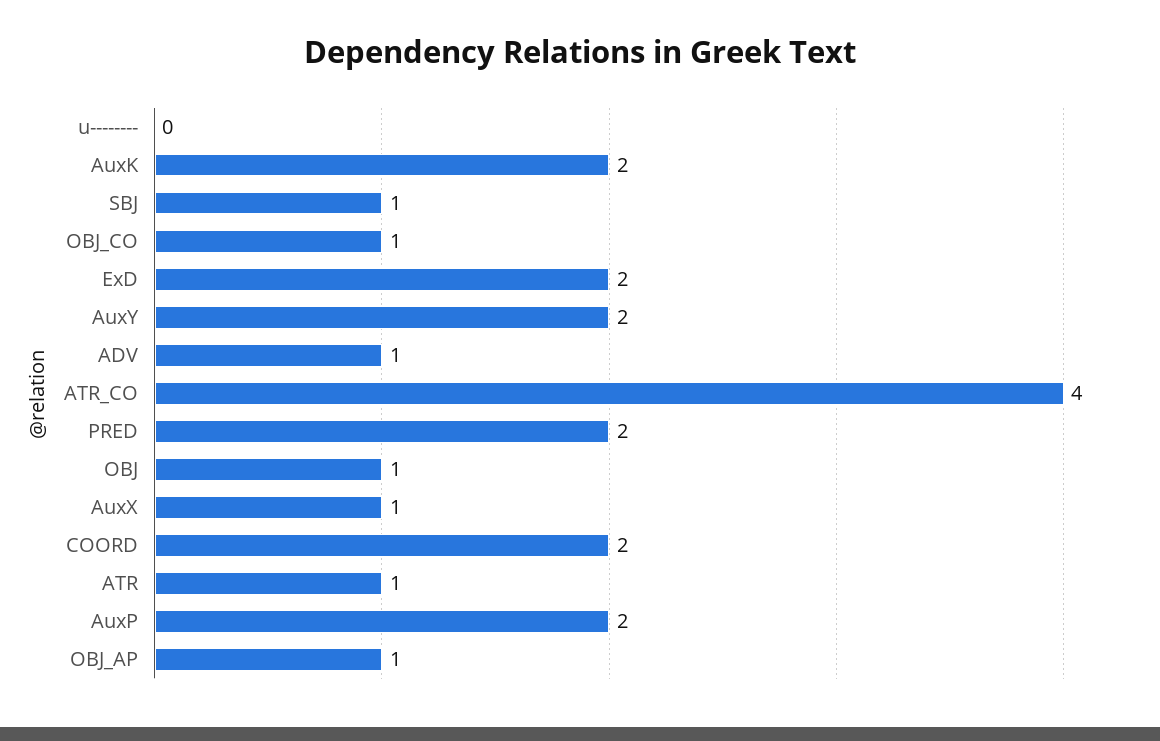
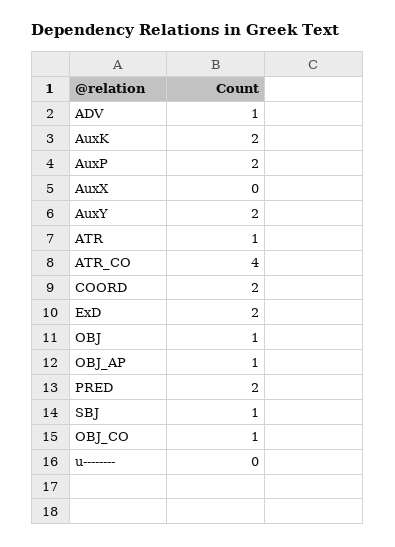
AuxX: 1 -> 0

